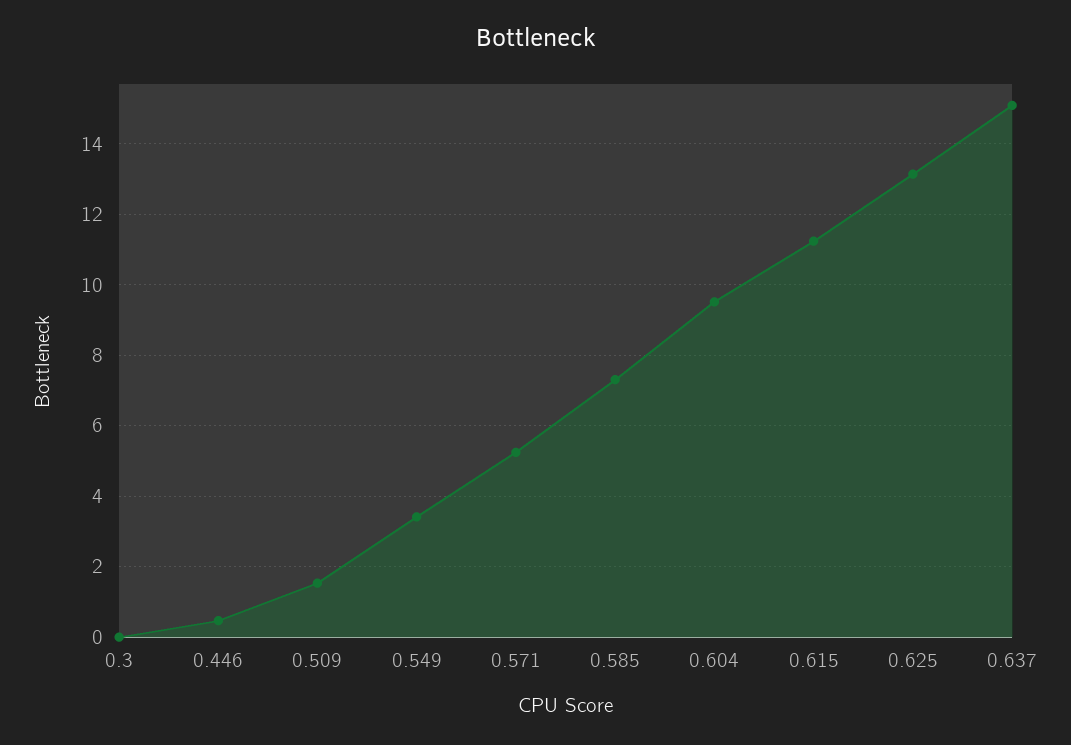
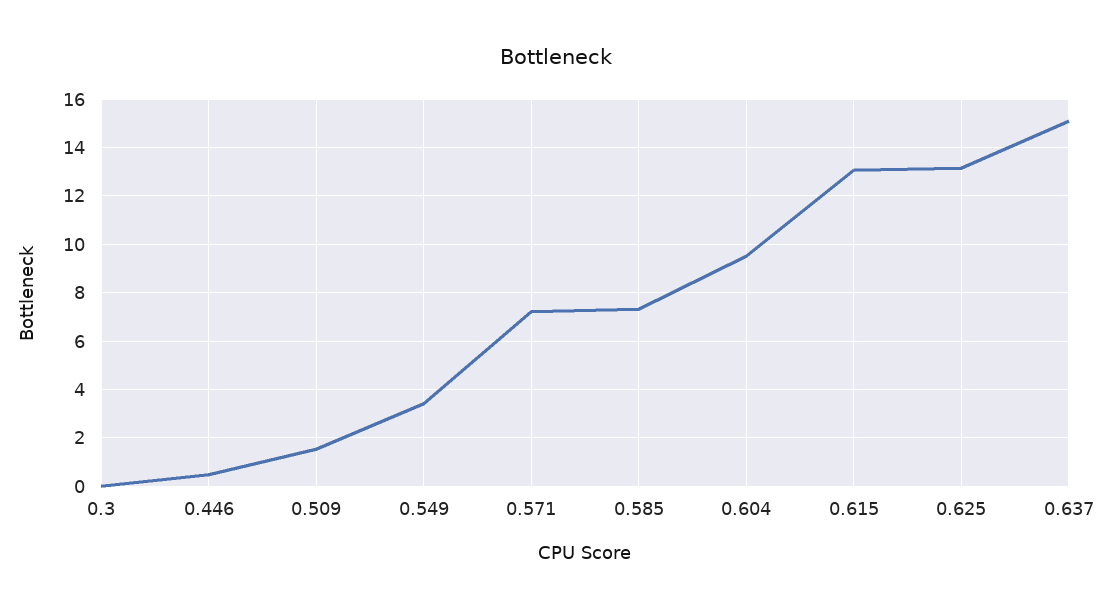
0.571: 5.2 -> 7.25
0.615: 11.2 -> 13

